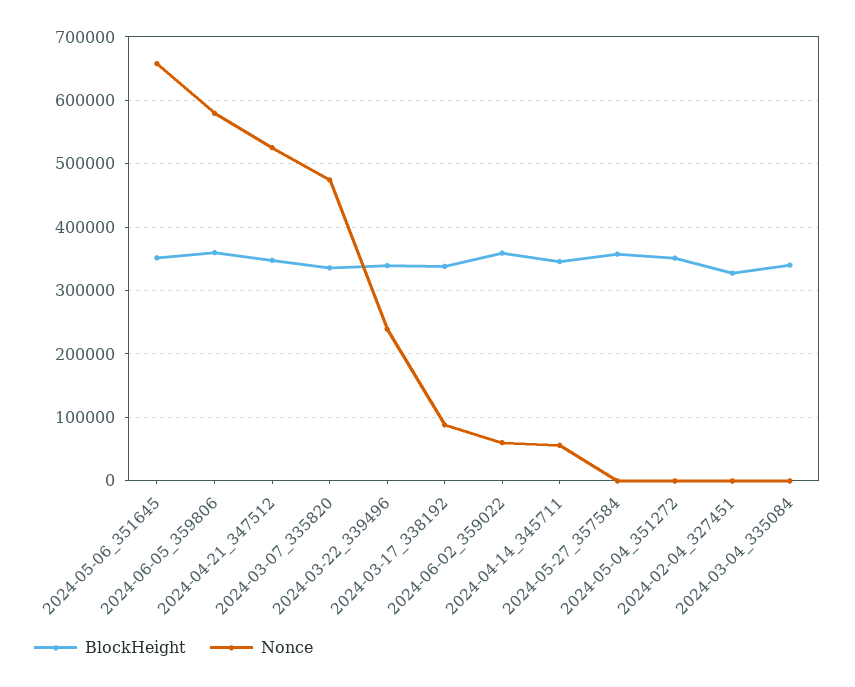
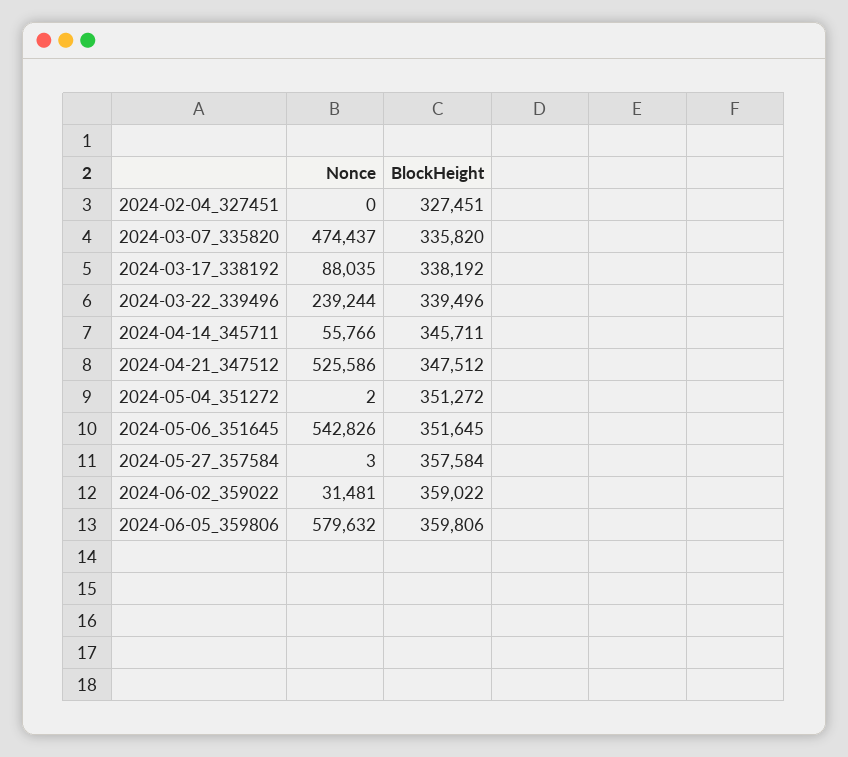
Nonce, 2024-05-06_351645: 660000 -> 542826
Nonce, 2024-06-02_359022: 60000 -> 31481
BlockHeight, 2024-03-04_335084: 340000 -> none
Nonce, 2024-03-04_335084: 0 -> none

